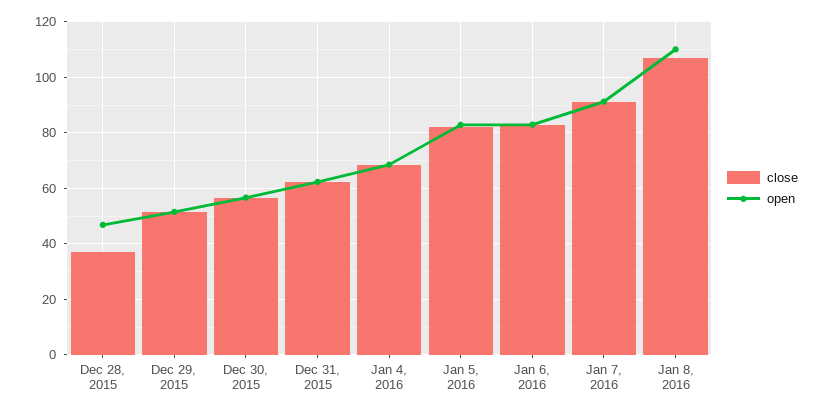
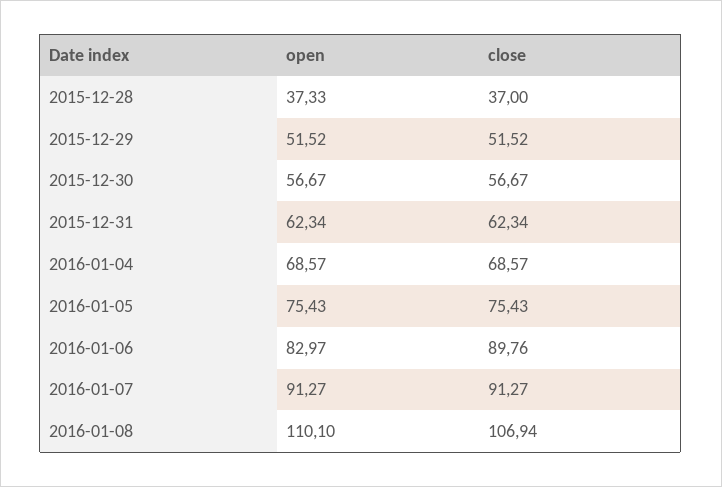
open, Dec 28, 2015: 47.5 -> 37.33
close, Jan 5, 2016: 82.5 -> 75.43
open, Jan 5, 2016: 82.5 -> 75.43
close, Jan 6, 2016: 82.5 -> 89.76

